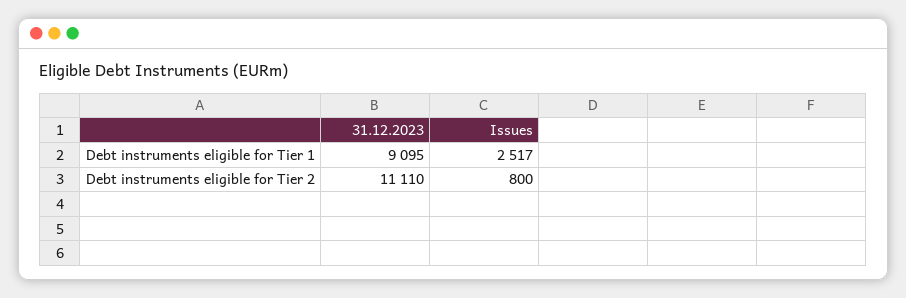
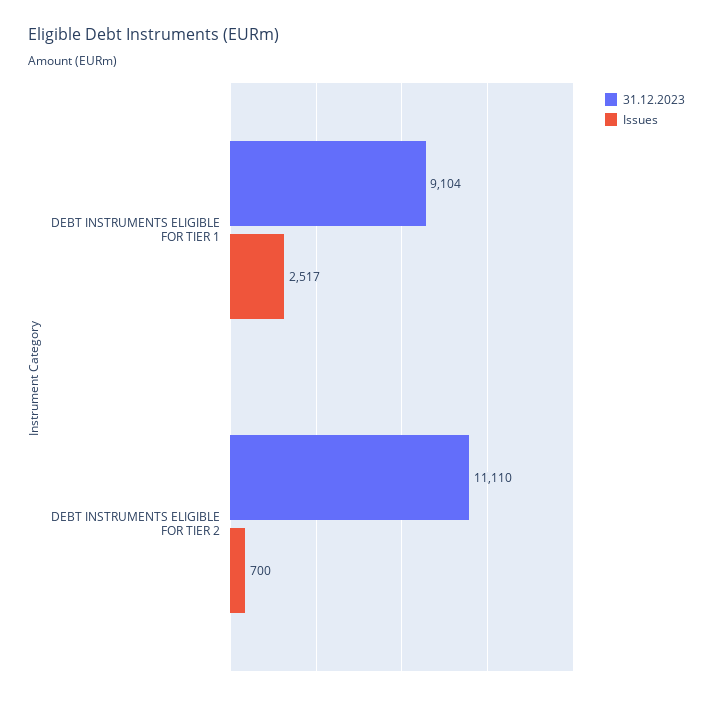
31.12.2023, Debt instruments eligible for Tier 1: 9095 -> 9104
Issues, Debt instruments eligible for Tier 2: 800 -> 700

